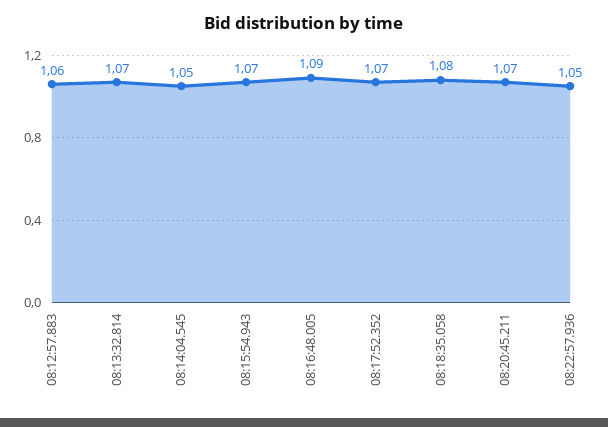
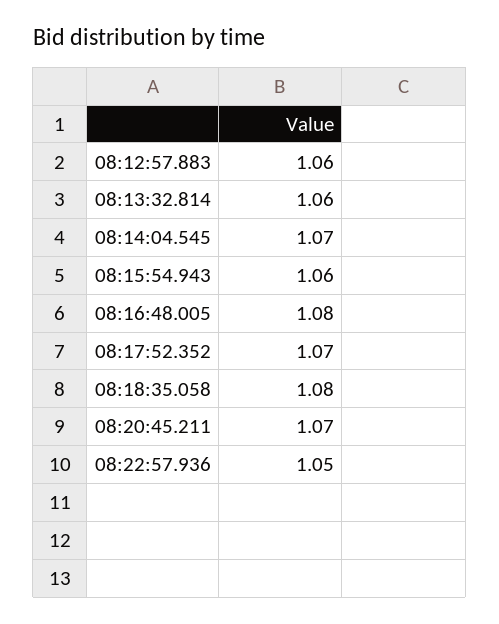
08:13:32.814: 1.07 -> 1.06
08:14:04.545: 1.05 -> 1.07
08:15:54.943: 1.07 -> 1.06
08:16:48.005: 1.09 -> 1.08

